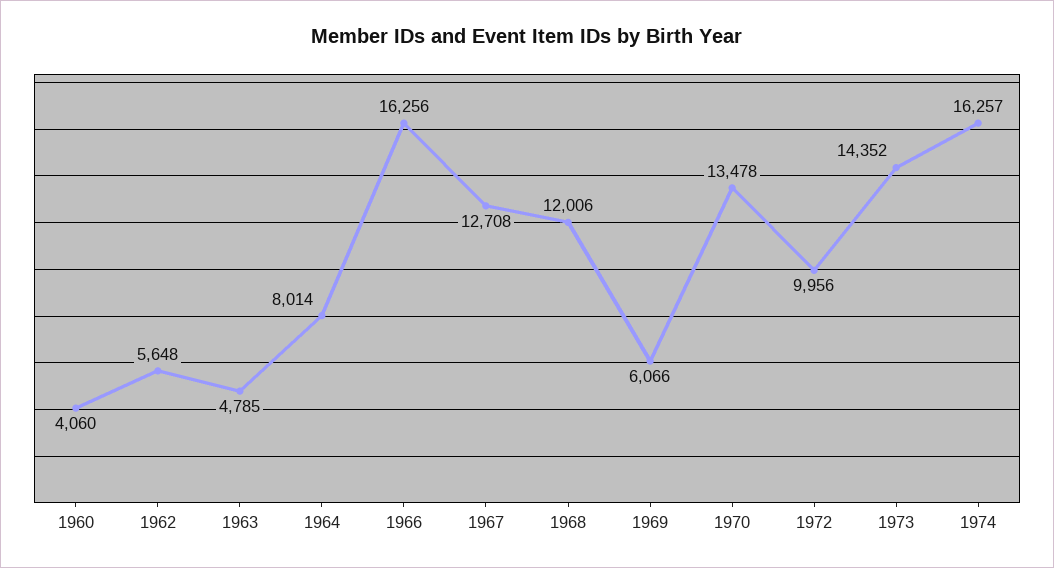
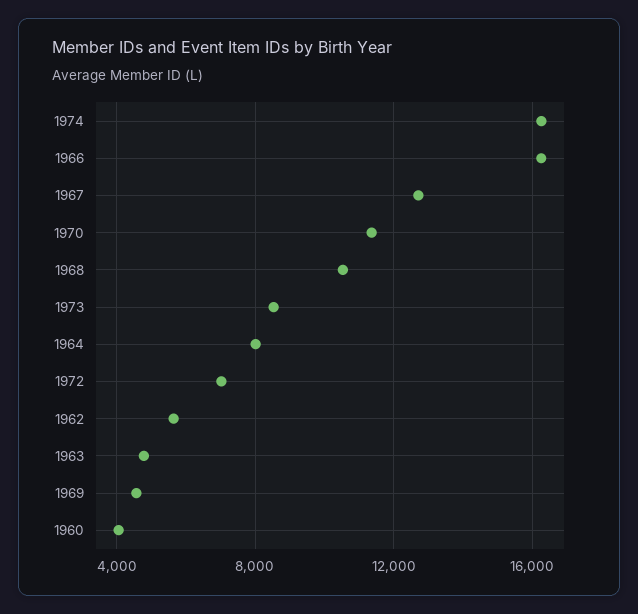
1968: 12006 -> 10500
1969: 6066 -> 4500
1970: 13478 -> 11500
1972: 9956 -> 7000
1973: 14352 -> 8500

